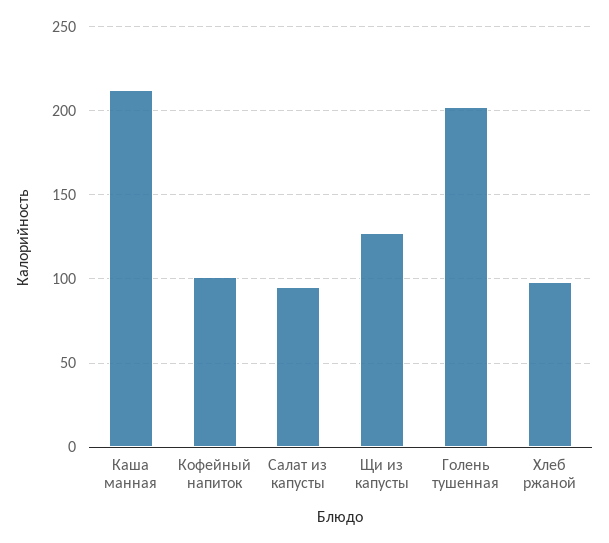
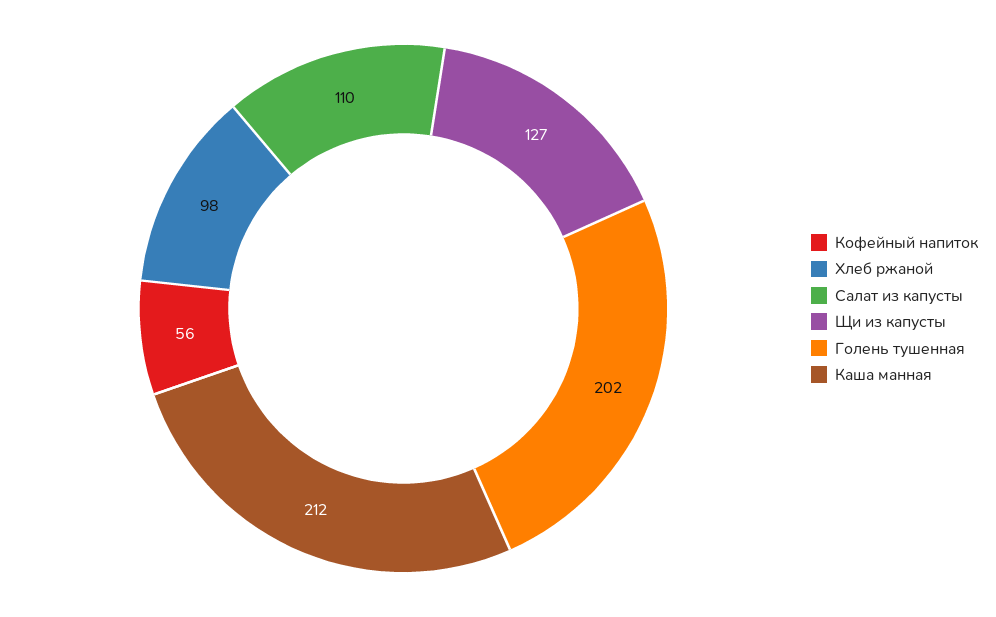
Кофейный напиток: 100 -> 56
Салат из капусты: 95 -> 110

